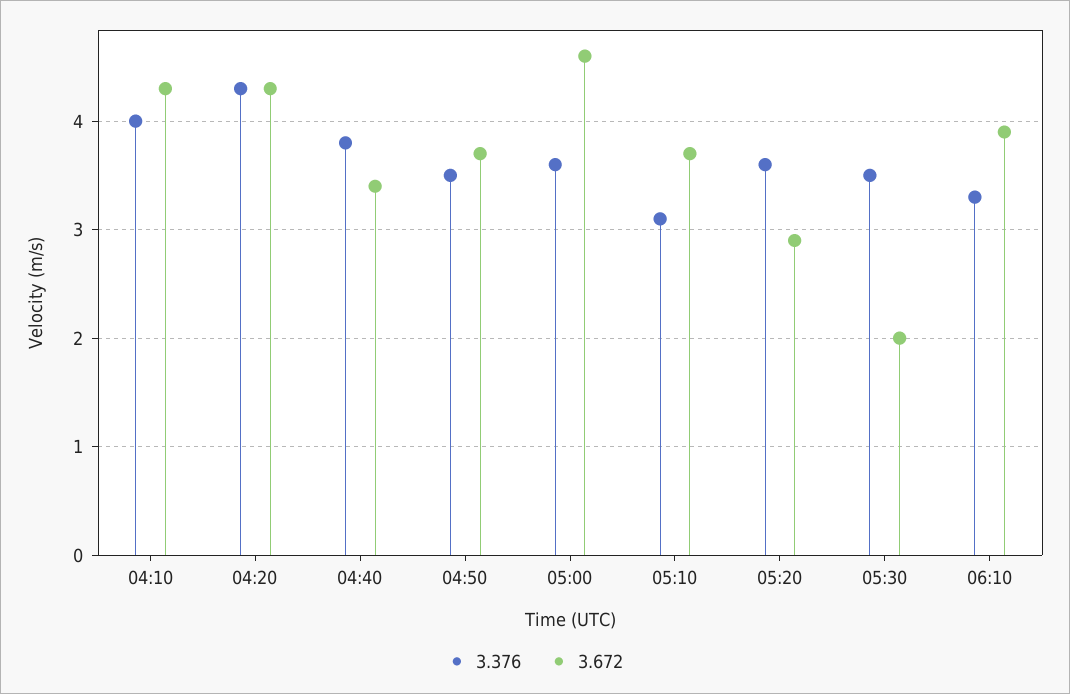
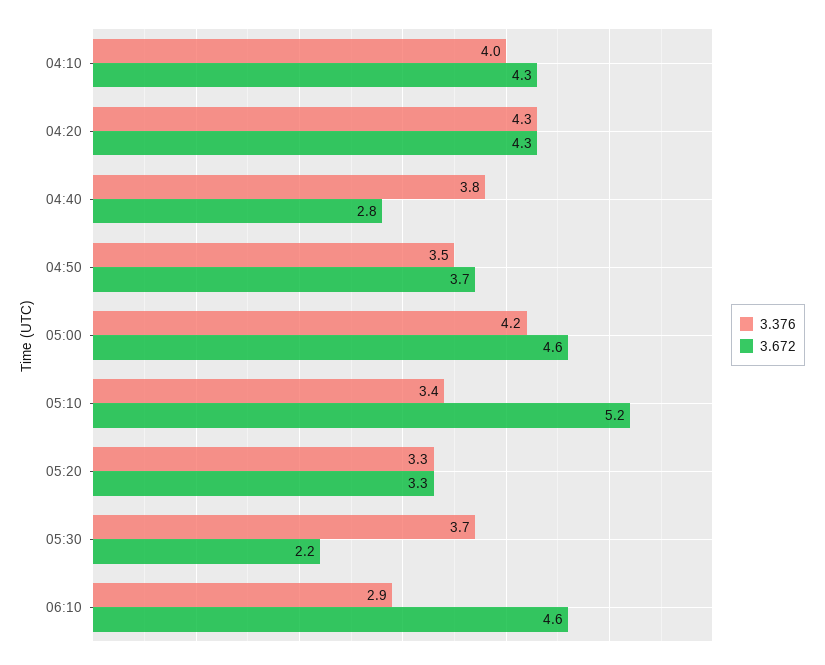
3.672, 04:40: 3.4 -> 2.8
3.376, 05:00: 3.6 -> 4.2
3.376, 05:10: 3.1 -> 3.4
3.672, 05:10: 3.7 -> 5.2
3.376, 05:20: 3.6 -> 3.3
3.672, 05:20: 2.9 -> 3.3
3.376, 05:30: 3.5 -> 3.7
3.672, 05:30: 2 -> 2.2
3.376, 06:10: 3.3 -> 2.9
3.672, 06:10: 3.9 -> 4.6

